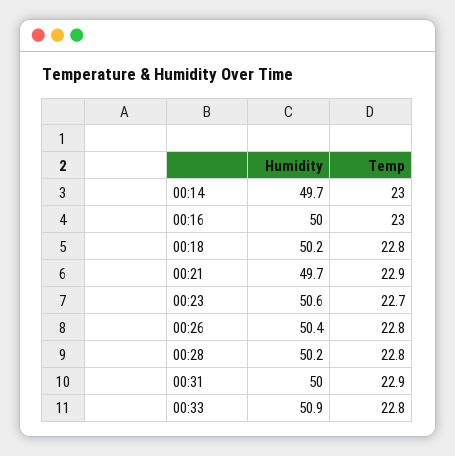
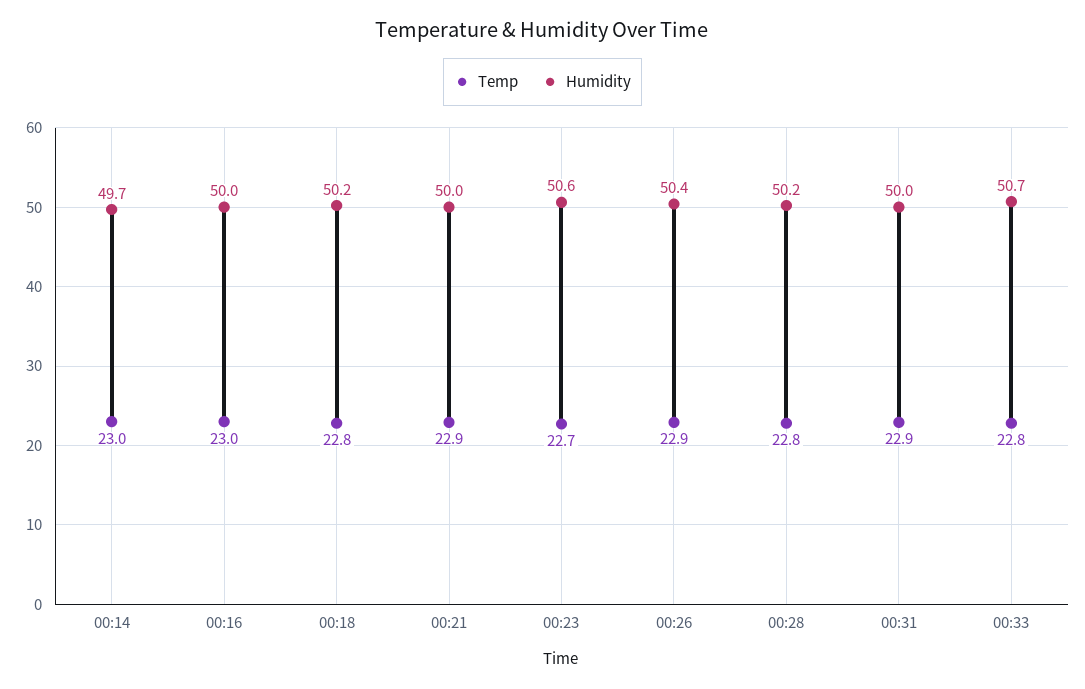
Humidity, 00:21: 49.7 -> 50
Temp, 00:26: 22.8 -> 22.9
Humidity, 00:33: 50.9 -> 50.7

